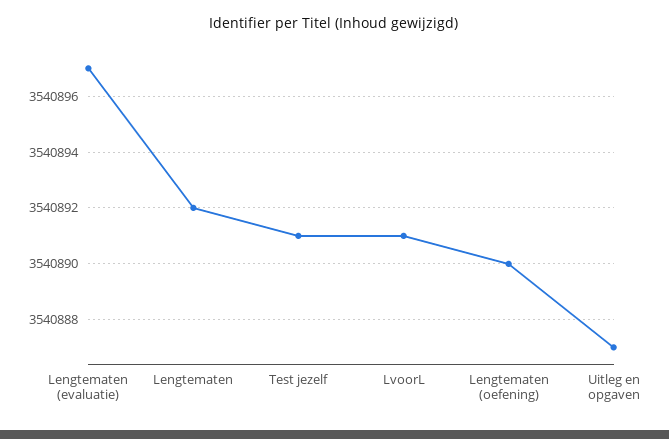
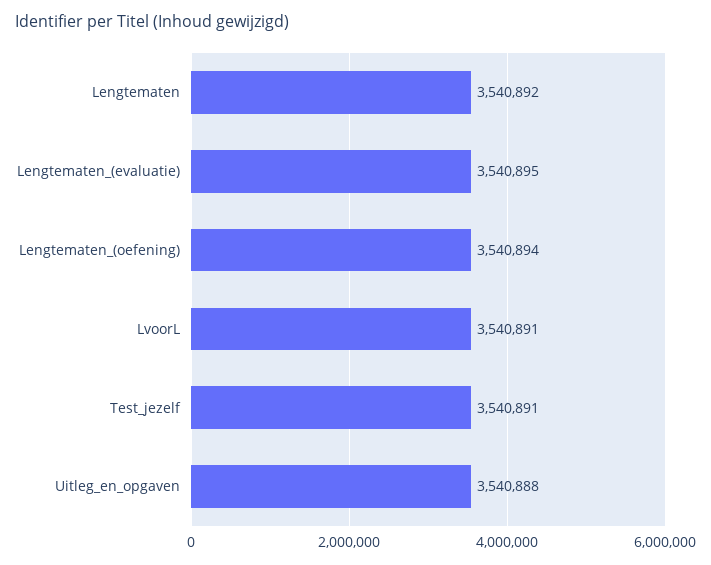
Lengtematen (evaluatie): 3540897 -> 3540895
Lengtematen (oefening): 3540890 -> 3540894
Uitleg en opgaven: 3540887 -> 3540888

